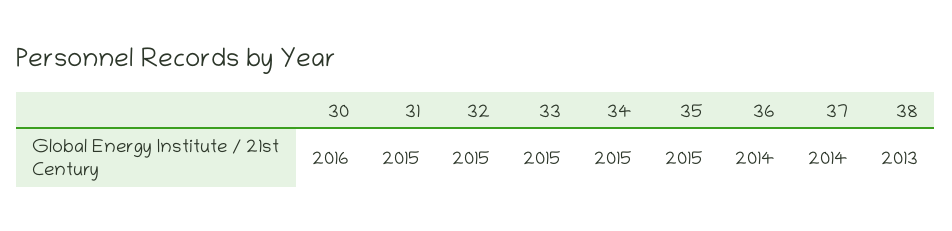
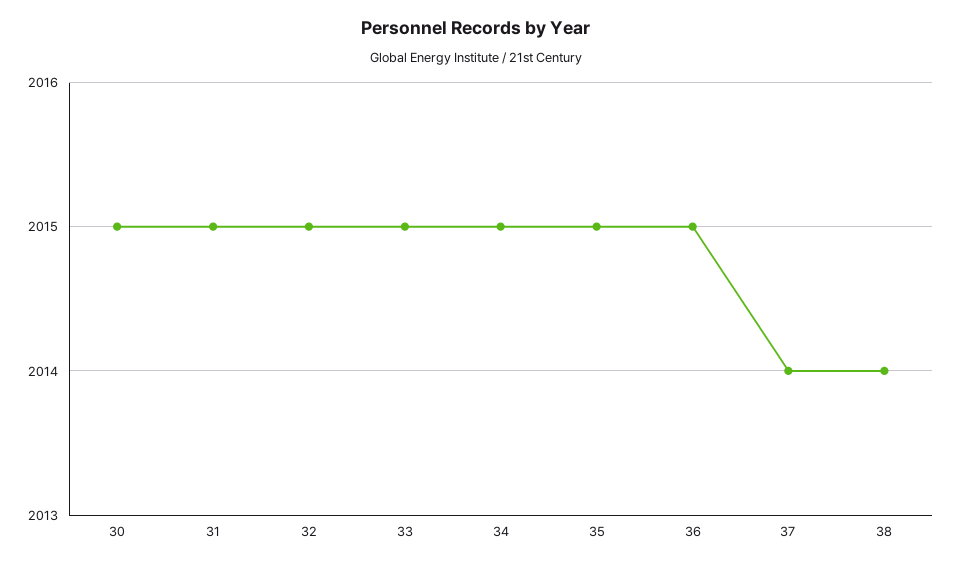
30: 2016 -> 2015
36: 2014 -> 2015
38: 2013 -> 2014

